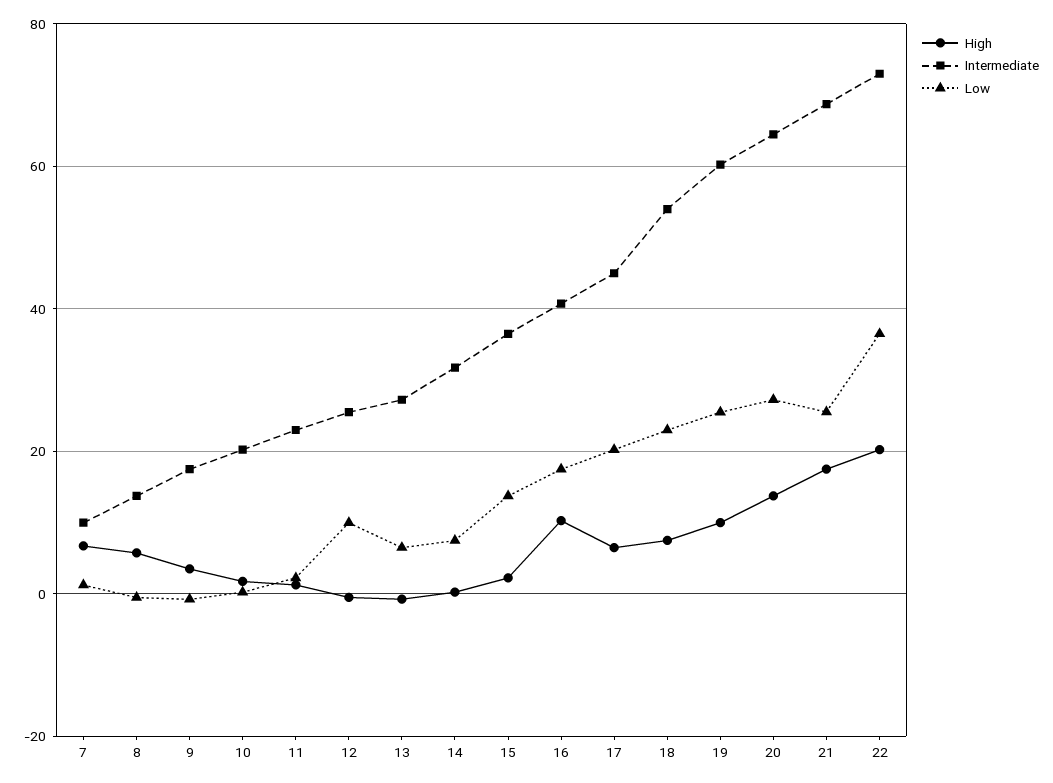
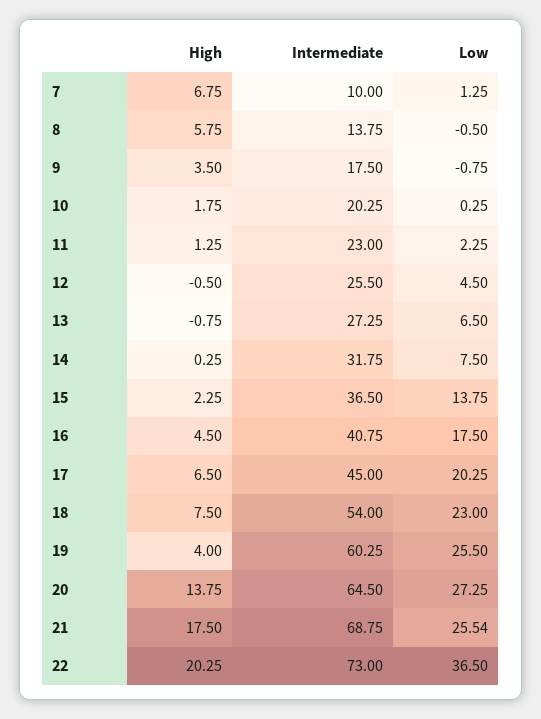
Low, 12: 10 -> 4.5
High, 16: 10 -> 4.5
High, 19: 10 -> 4

